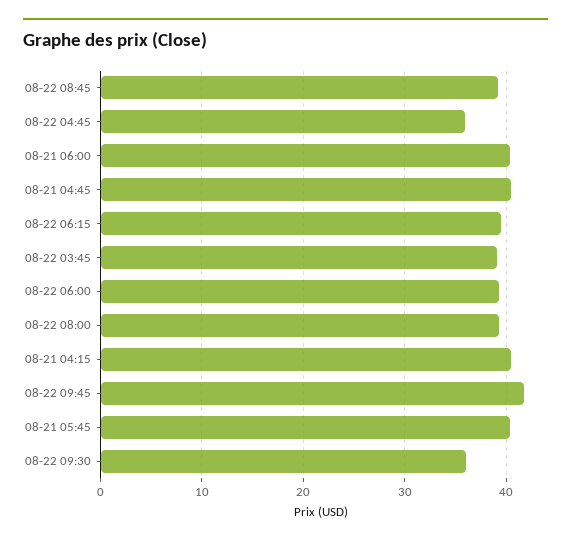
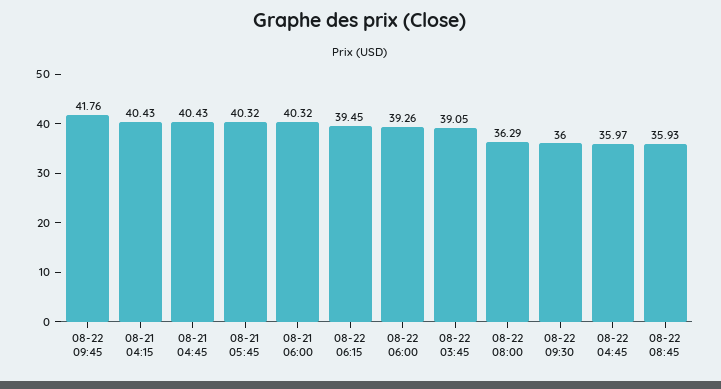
08-22 08:45: 39 -> 35.93
08-22 08:00: 39 -> 36.29

